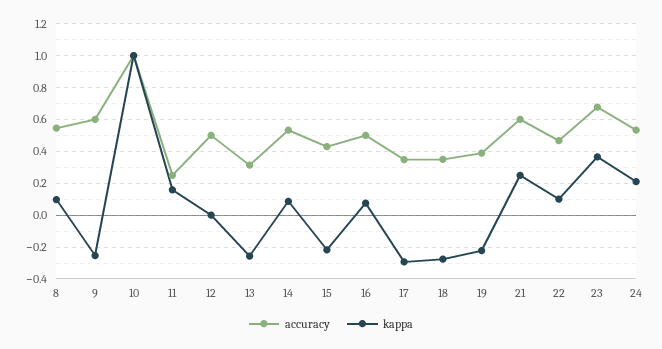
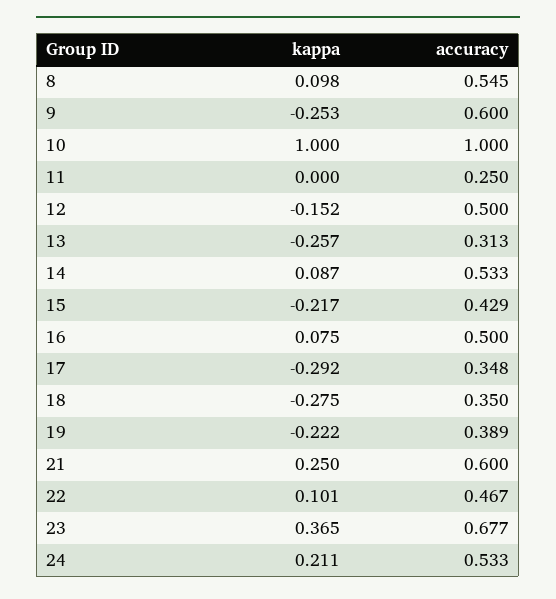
kappa, 11: 0.15 -> 0
kappa, 12: 0 -> -0.152

